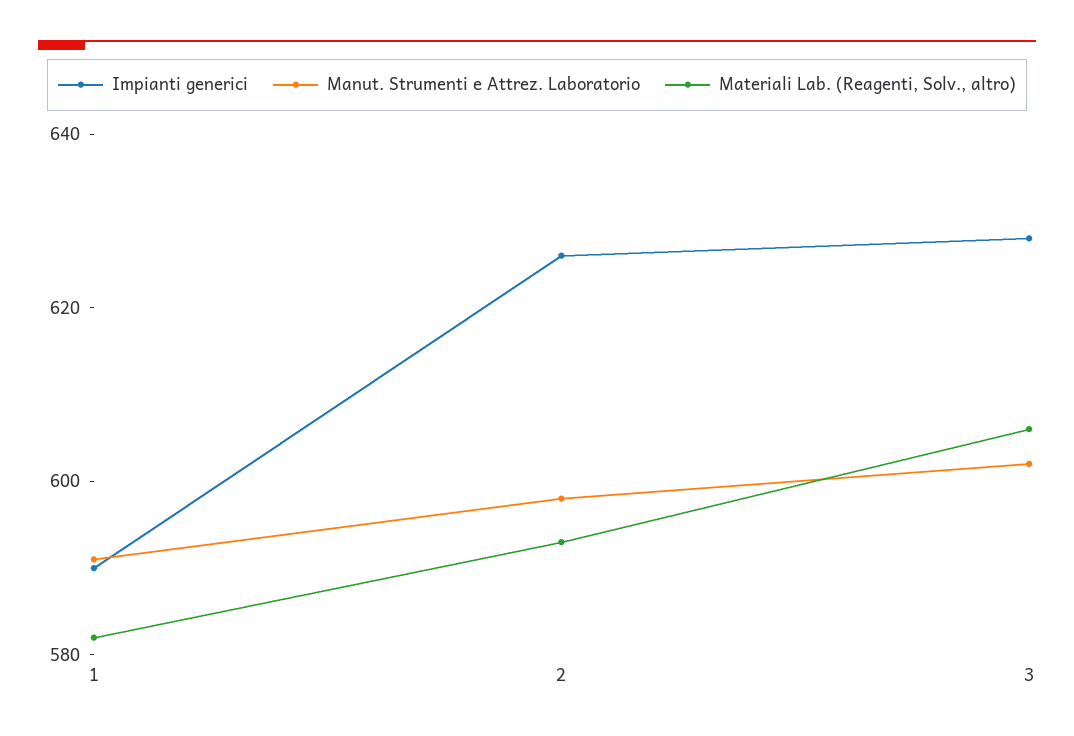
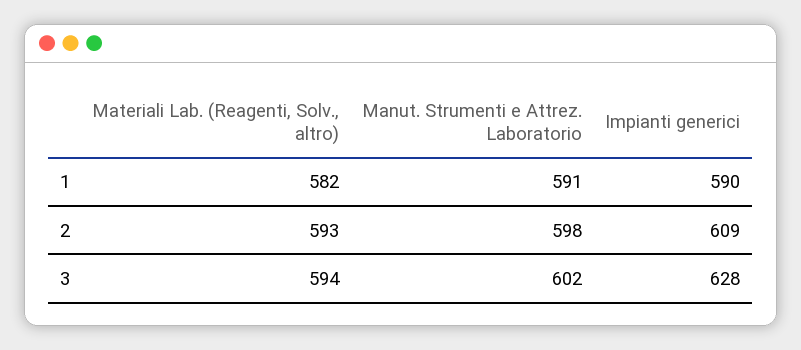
Impianti generici, 2: 625 -> 609
Materiali Lab. (Reagenti, Solv., altro), 3: 605 -> 594

